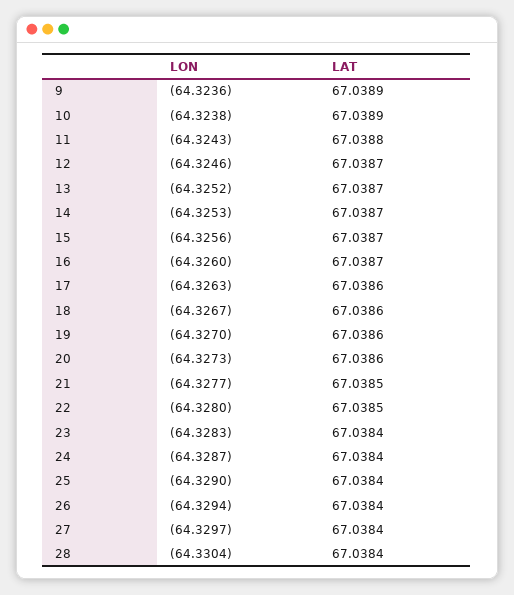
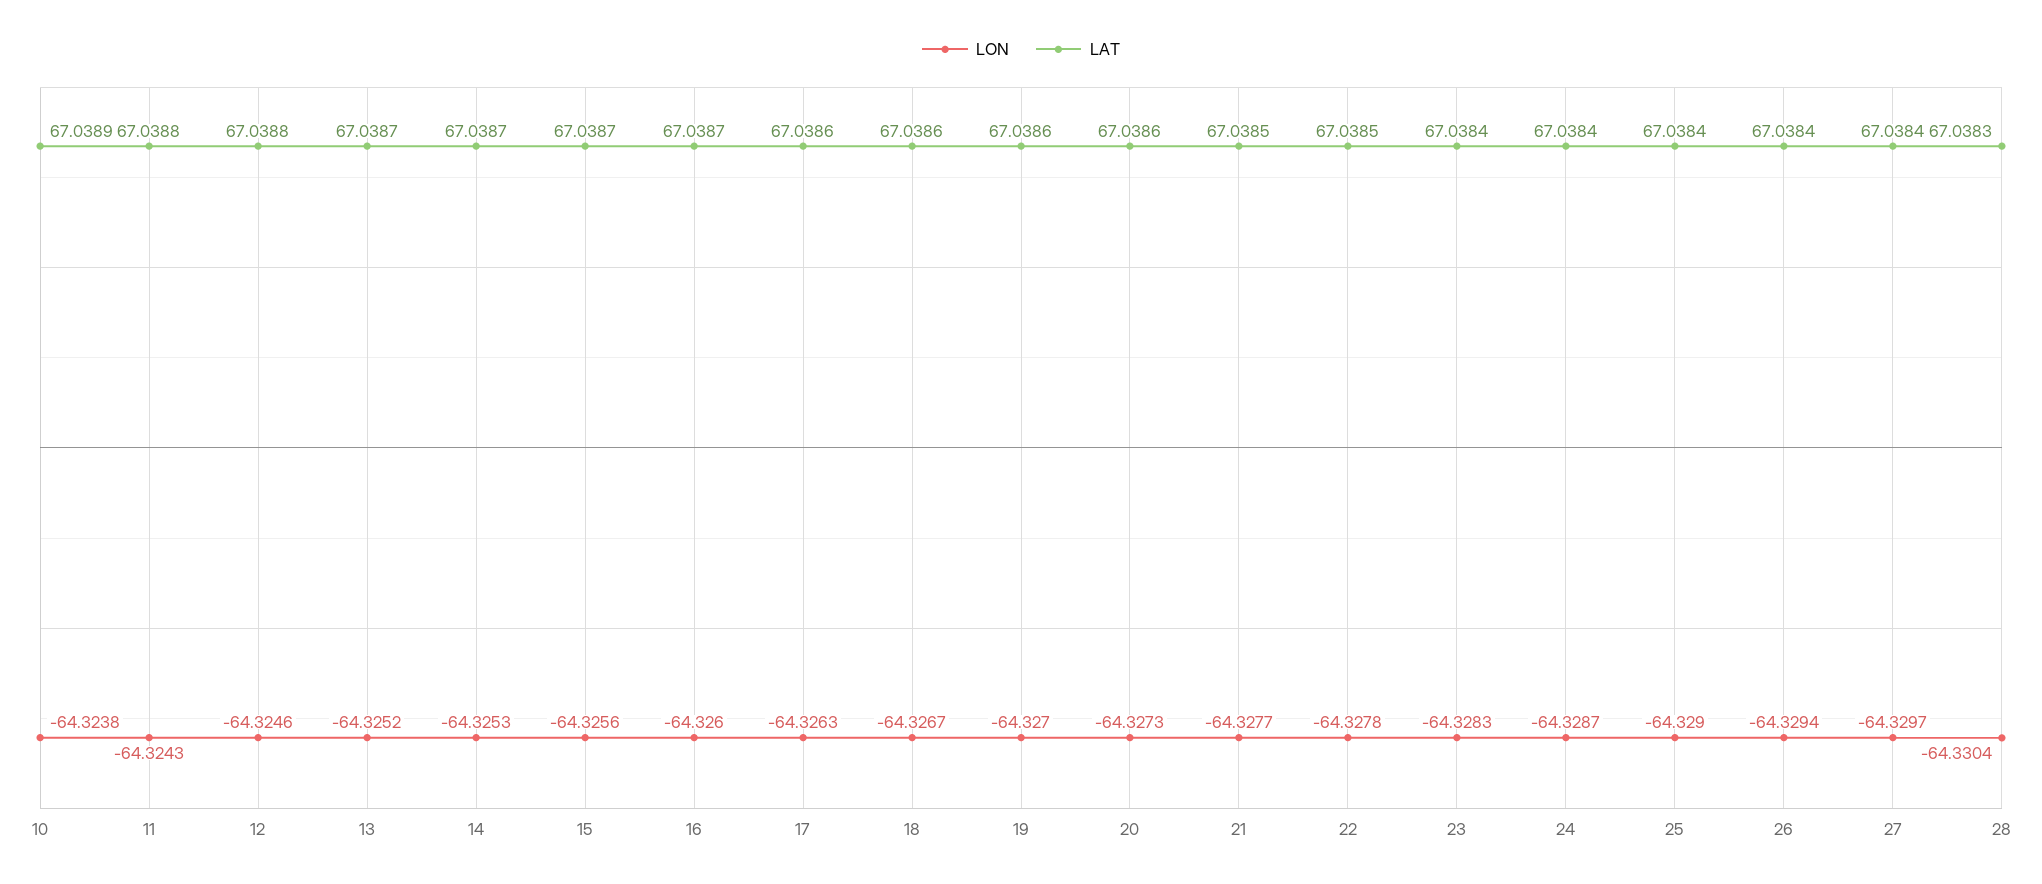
LON, 9: -64.3236 -> none
LAT, 9: 67.0389 -> none
LAT, 12: 67.0387 -> 67.0388
LON, 22: -64.328 -> -64.3278
LAT, 28: 67.0384 -> 67.0383

